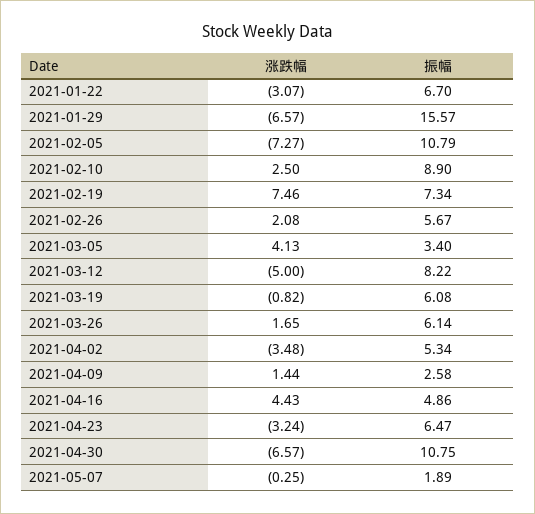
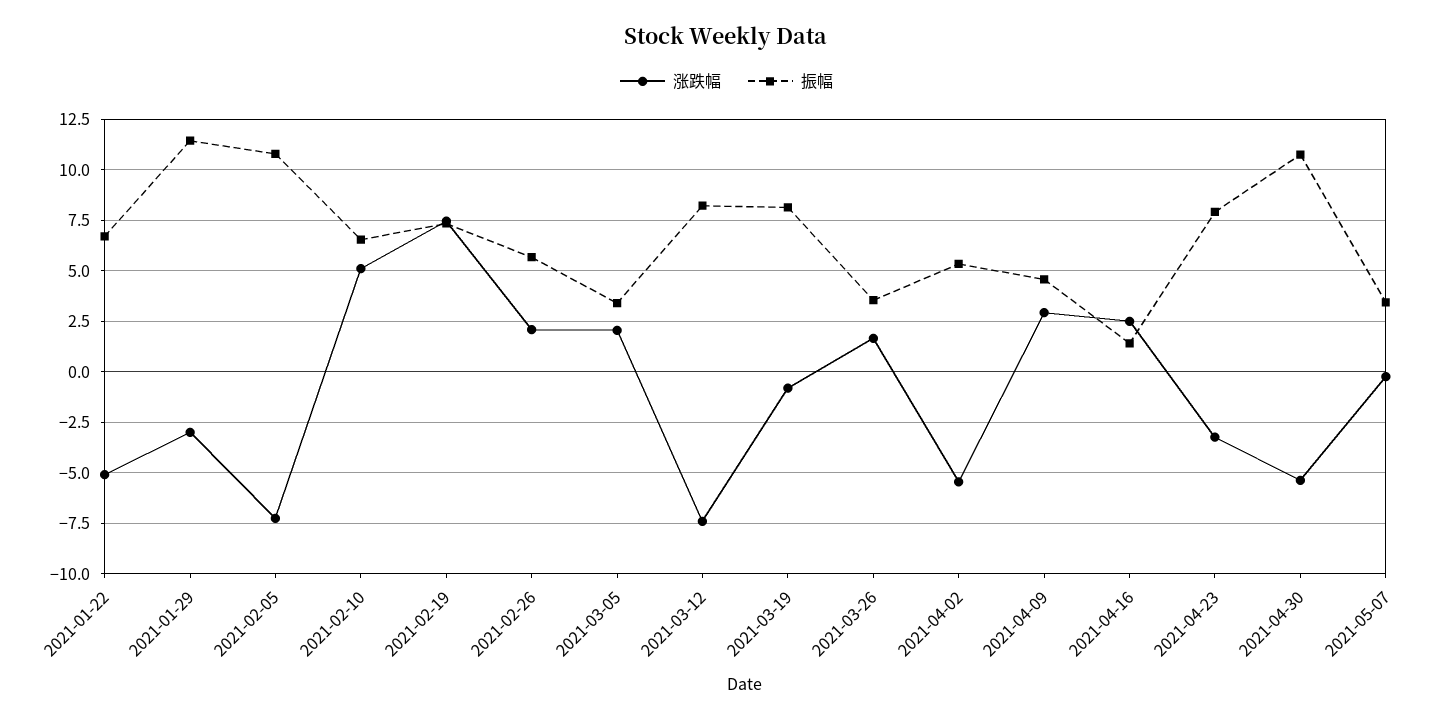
涨跌幅, 2021-01-22: -3.07 -> -5
涨跌幅, 2021-01-29: -6.57 -> -3
振幅, 2021-01-29: 15.57 -> 11.5
涨跌幅, 2021-02-10: 2.5 -> 5
振幅, 2021-02-10: 8.9 -> 6.5
涨跌幅, 2021-03-05: 4.13 -> 2
涨跌幅, 2021-03-12: -5 -> -7.5
振幅, 2021-03-19: 6.08 -> 8
振幅, 2021-03-26: 6.14 -> 3.5
涨跌幅, 2021-04-02: -3.48 -> -5.5
涨跌幅, 2021-04-09: 1.44 -> 3
振幅, 2021-04-09: 2.58 -> 4.5
涨跌幅, 2021-04-16: 4.43 -> 2.5
振幅, 2021-04-16: 4.86 -> 1.5
振幅, 2021-04-23: 6.47 -> 8
涨跌幅, 2021-04-30: -6.57 -> -5.5
振幅, 2021-05-07: 1.89 -> 3.5

